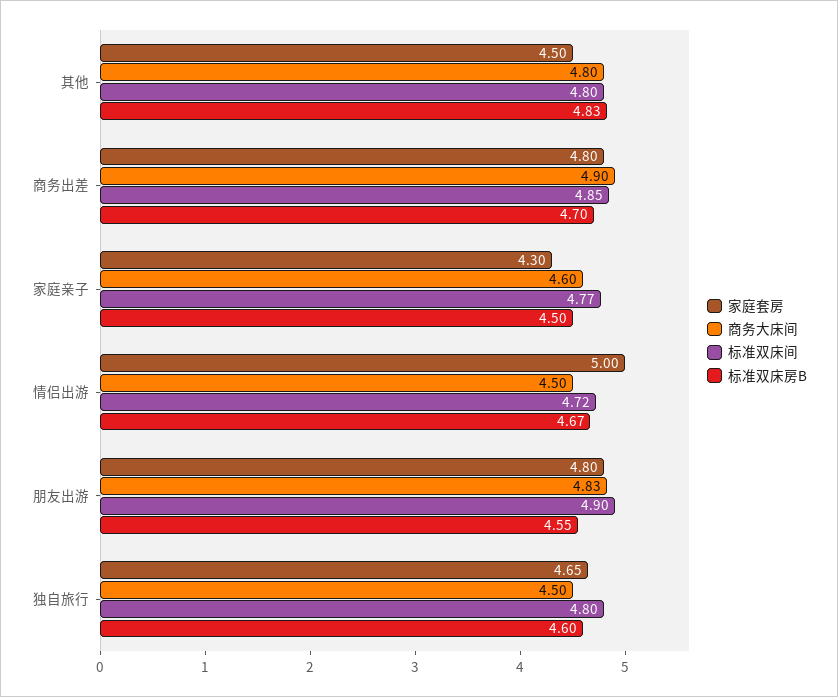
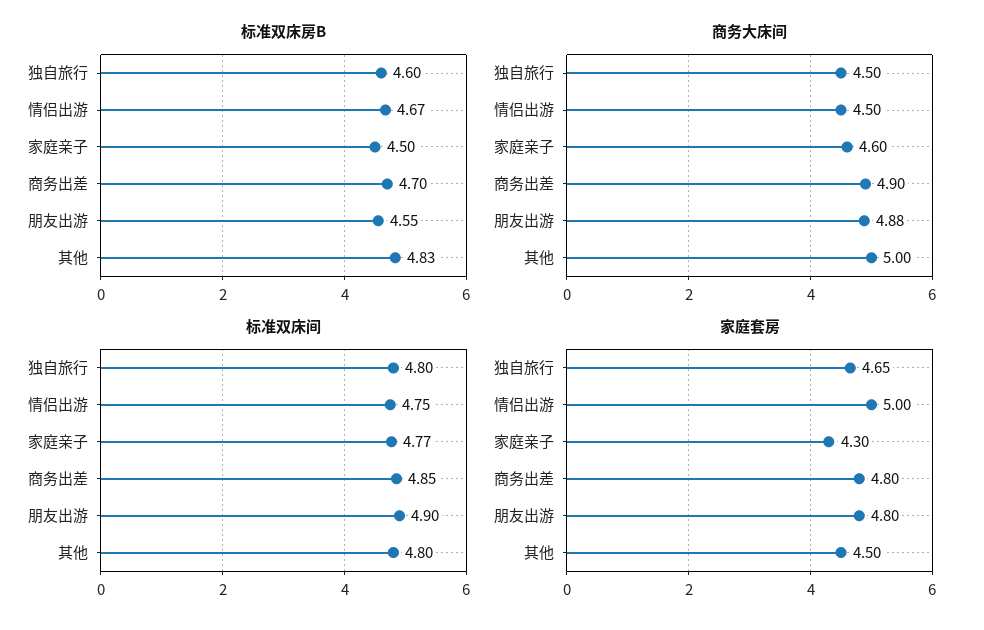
商务大床间, 其他: 4.8 -> 5
标准双床间, 情侣出游: 4.72 -> 4.75
商务大床间, 朋友出游: 4.83 -> 4.88

